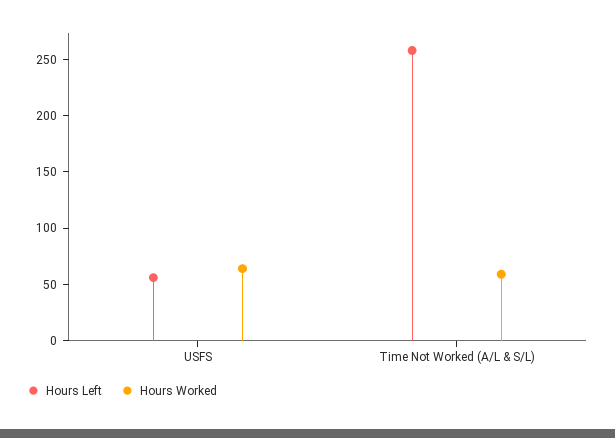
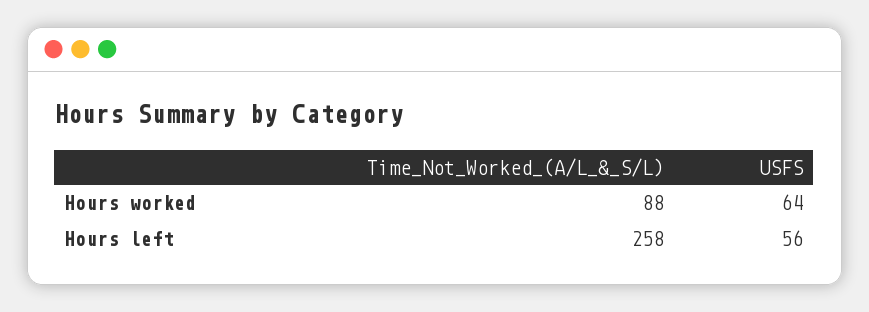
Hours Worked, Time Not Worked (A/L & S/L): 60 -> 88

